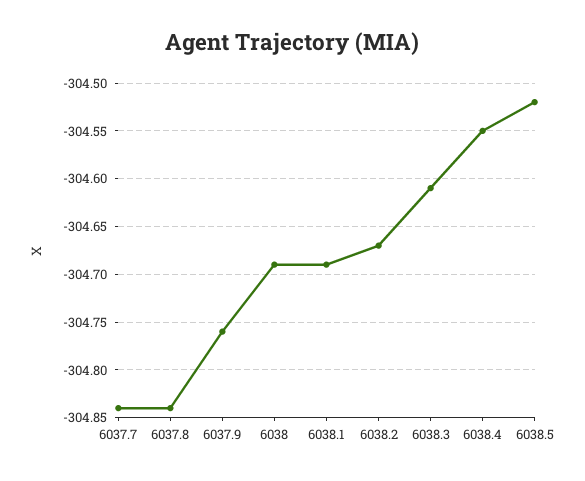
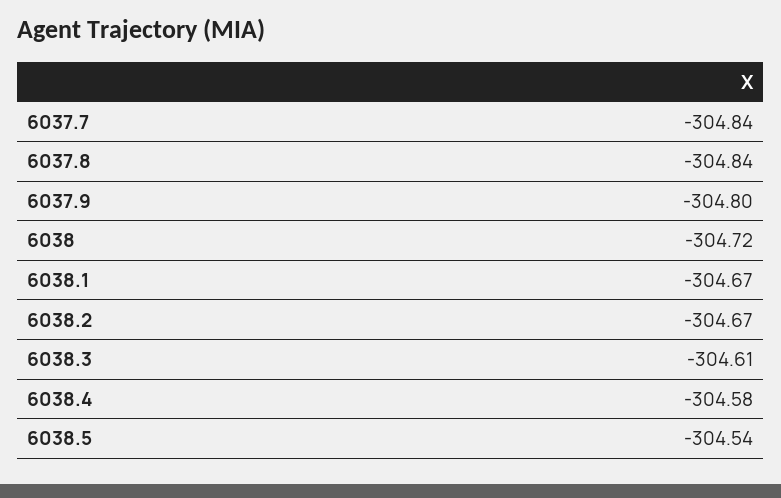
6037.9: -304.76 -> -304.8
6038: -304.69 -> -304.72
6038.1: -304.69 -> -304.67
6038.4: -304.55 -> -304.58
6038.5: -304.52 -> -304.54

